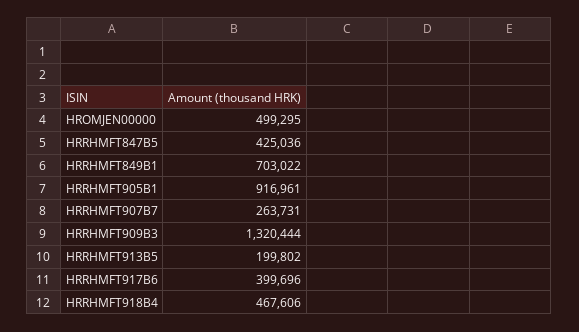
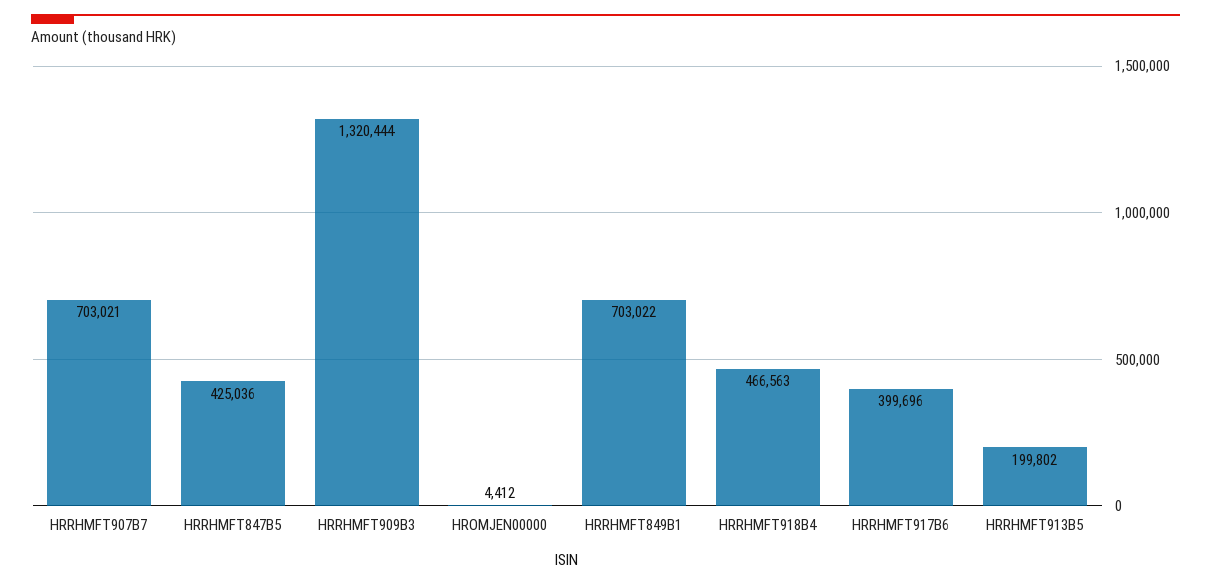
HROMJEN00000: 499295 -> 4412
HRRHMFT905B1: 916961 -> none
HRRHMFT907B7: 263731 -> 703021
HRRHMFT918B4: 467606 -> 466563

